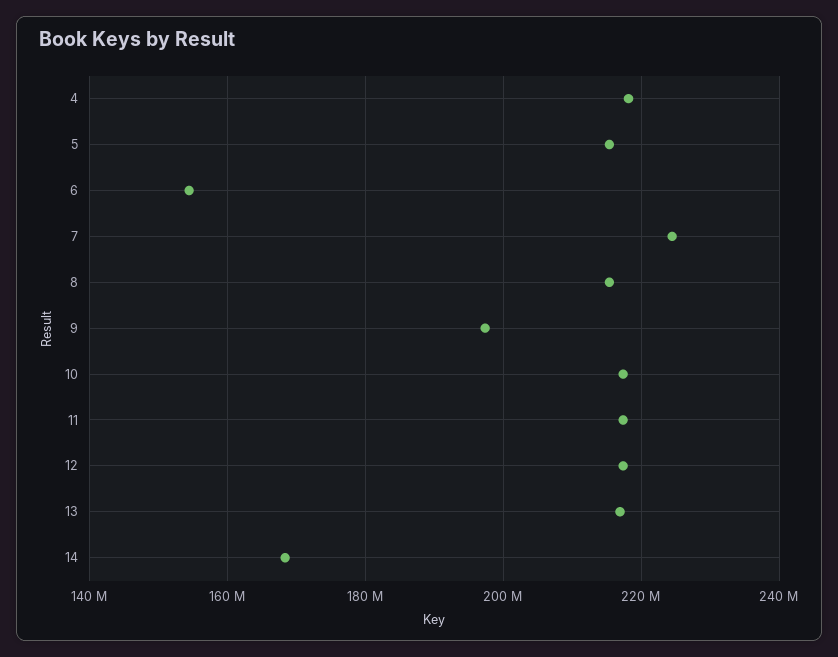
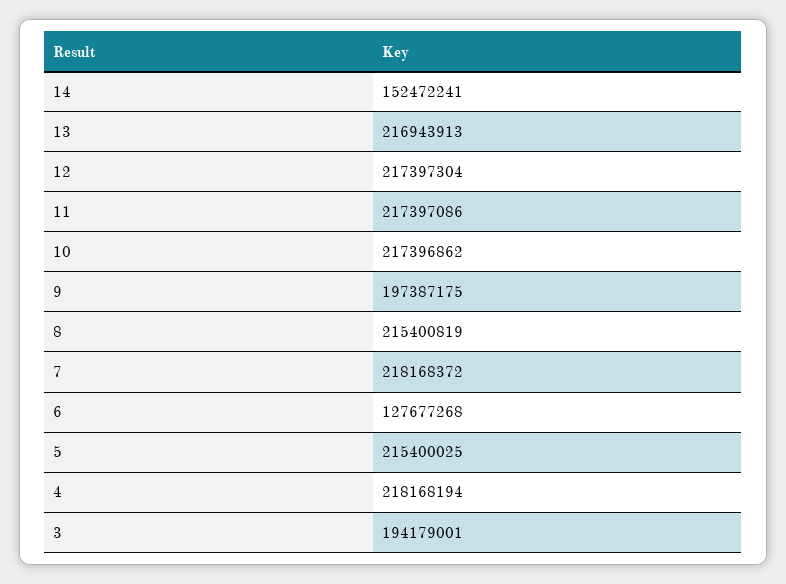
6: 154000000 -> 127677268
7: 224000000 -> 218168372
14: 168000000 -> 152472241
3: none -> 194179001

